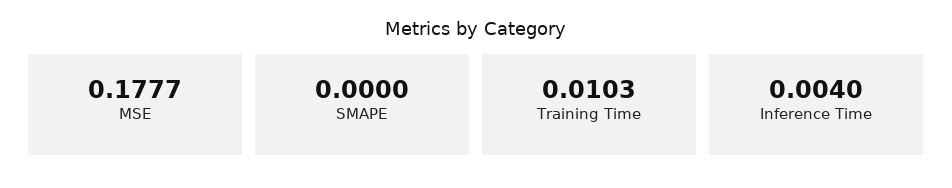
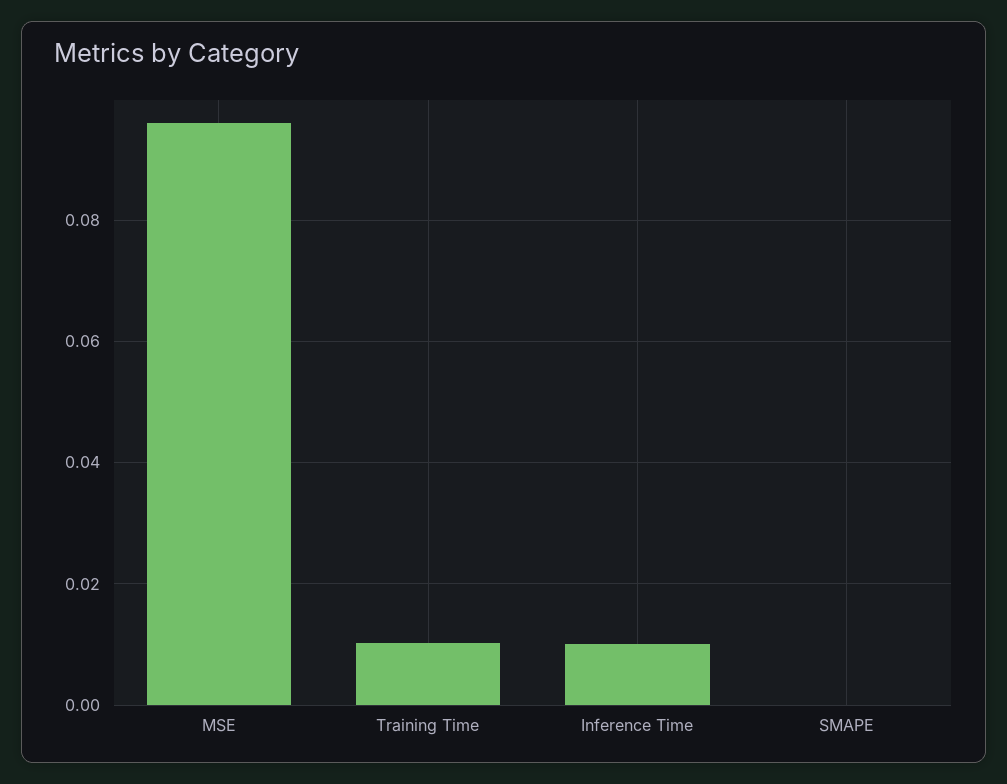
MSE: 0.1777 -> 0.096
Inference Time: 0.004 -> 0.01

